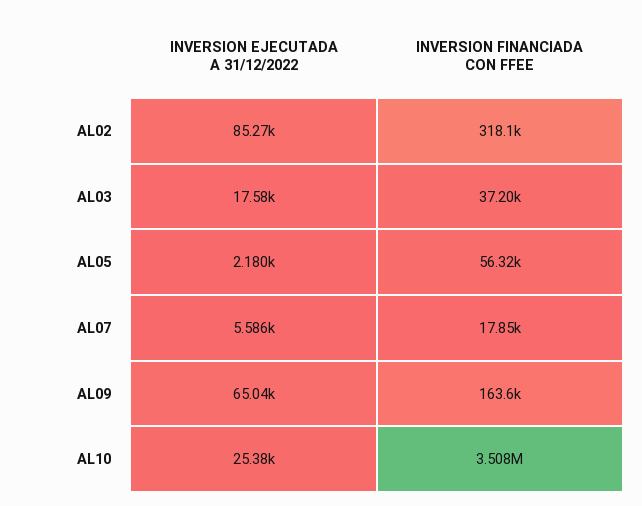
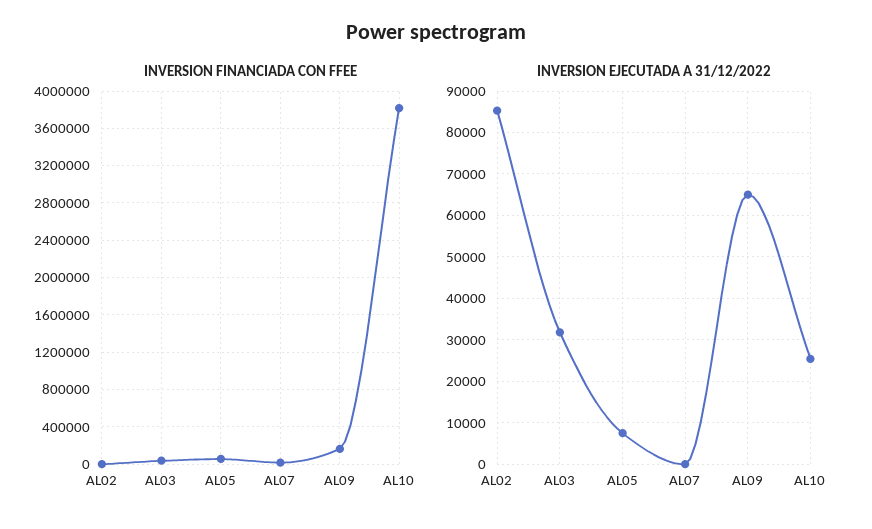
INVERSION FINANCIADA CON FFEE, AL02: 318100 -> 0
INVERSION EJECUTADA A 31/12/2022, AL03: 17580 -> 32000
INVERSION EJECUTADA A 31/12/2022, AL05: 2180 -> 8000
INVERSION EJECUTADA A 31/12/2022, AL07: 5586 -> 0
INVERSION FINANCIADA CON FFEE, AL10: 3508000 -> 3800000

